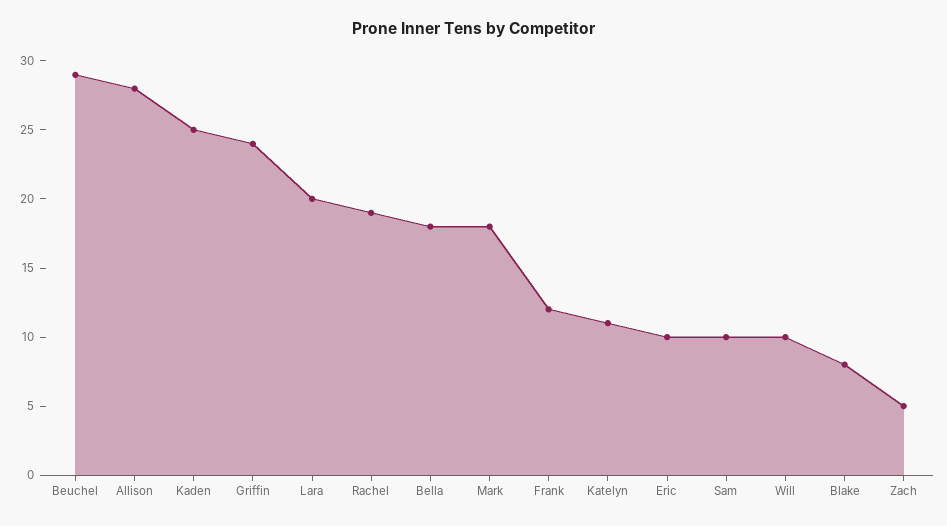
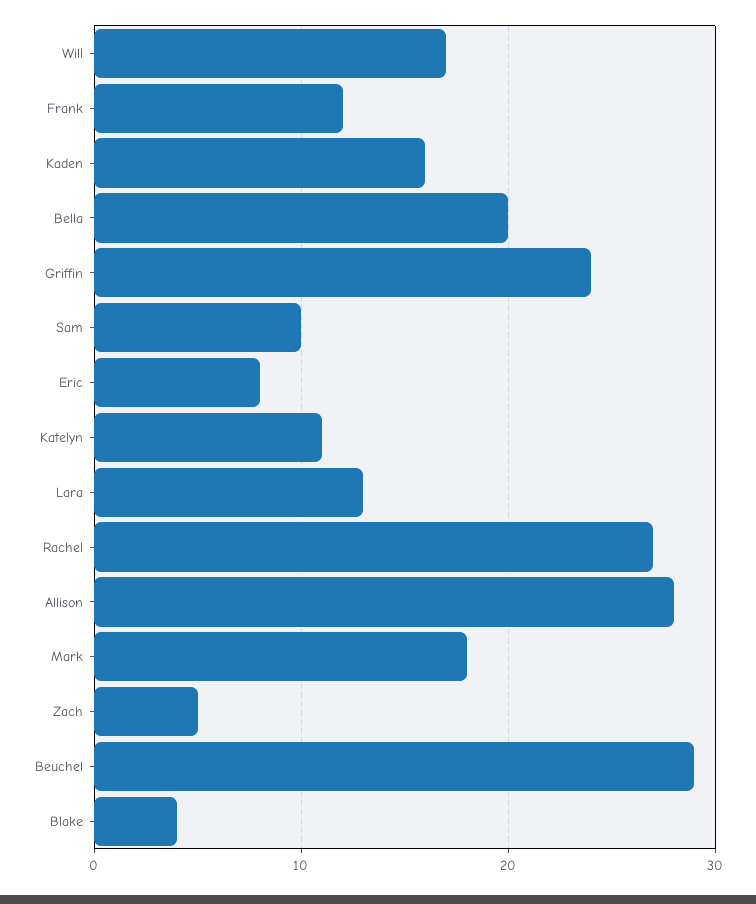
Kaden: 25 -> 16
Lara: 20 -> 13
Rachel: 19 -> 27
Bella: 18 -> 20
Eric: 10 -> 8
Will: 10 -> 17
Blake: 8 -> 4

